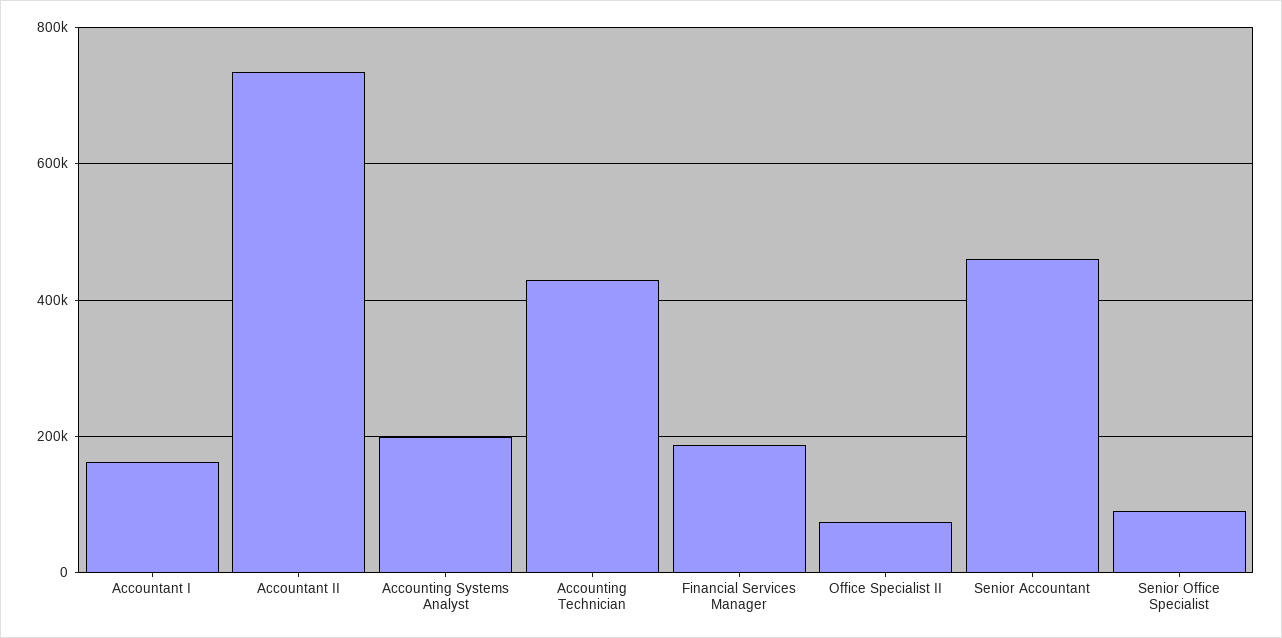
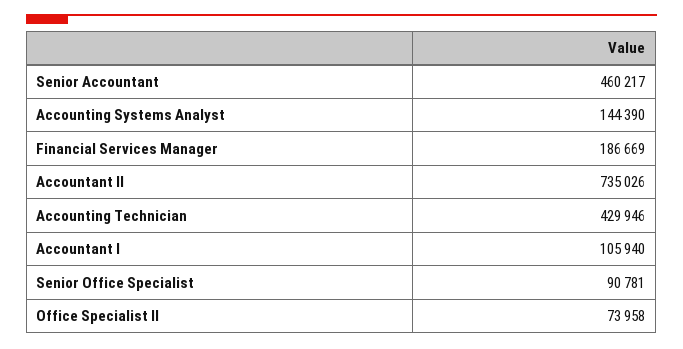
Accountant I: 160000 -> 105940
Accounting Systems Analyst: 200000 -> 144390

